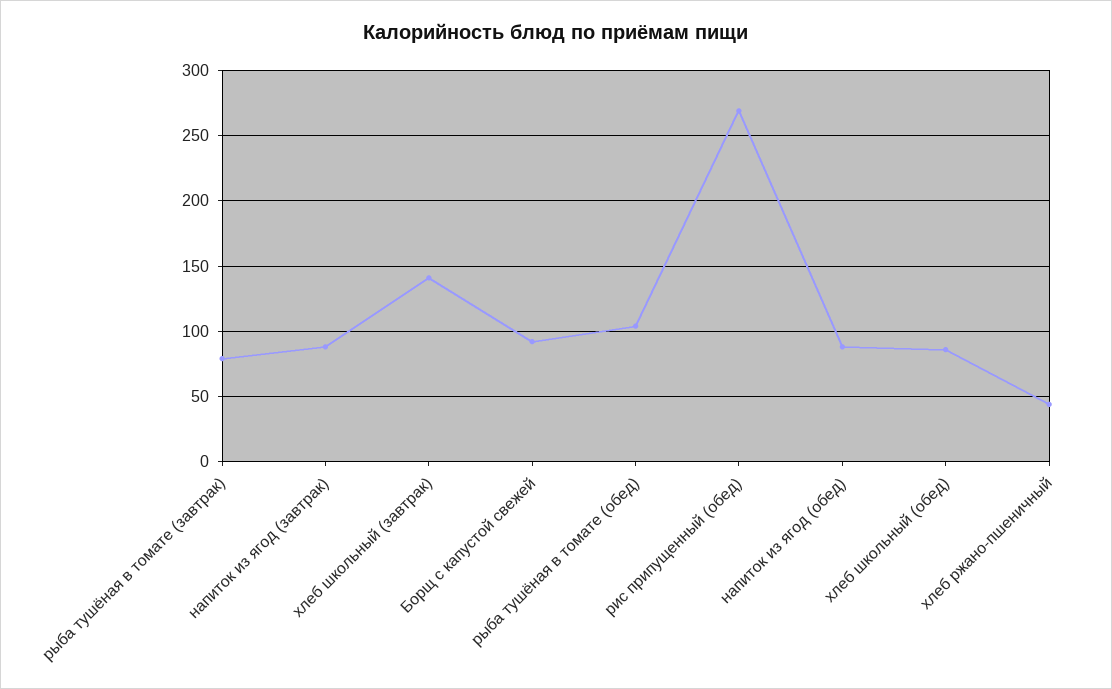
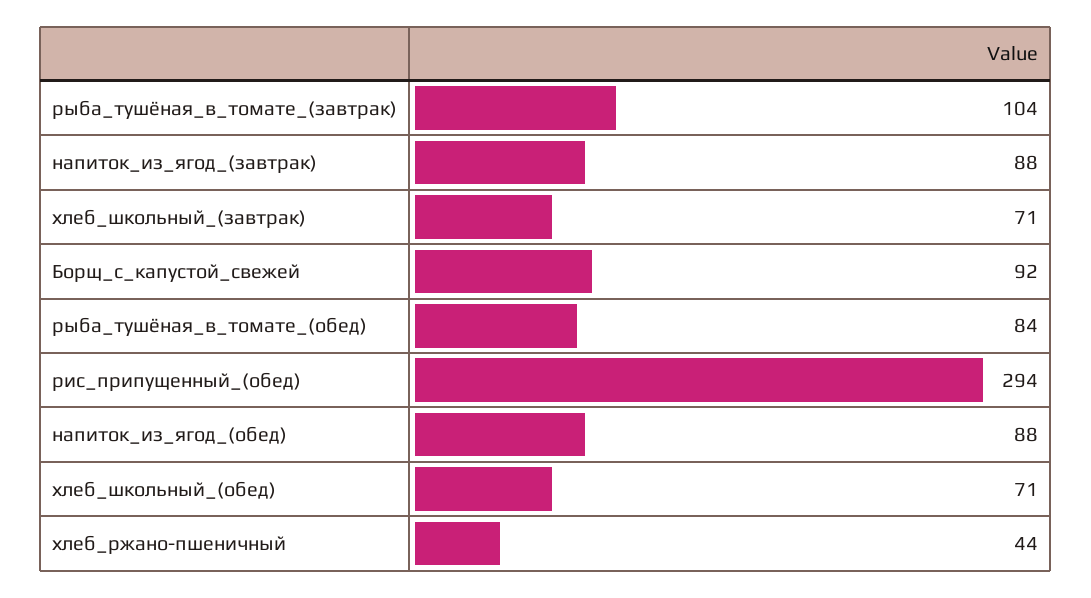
рыба тушёная в томате (завтрак): 80 -> 104
хлеб школьный (завтрак): 140 -> 71
рыба тушёная в томате (обед): 105 -> 84
рис припущенный (обед): 270 -> 294
хлеб школьный (обед): 85 -> 71

